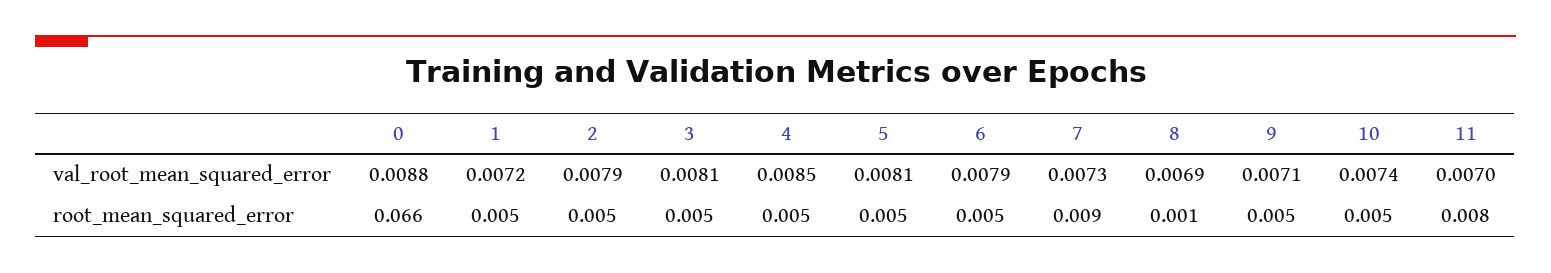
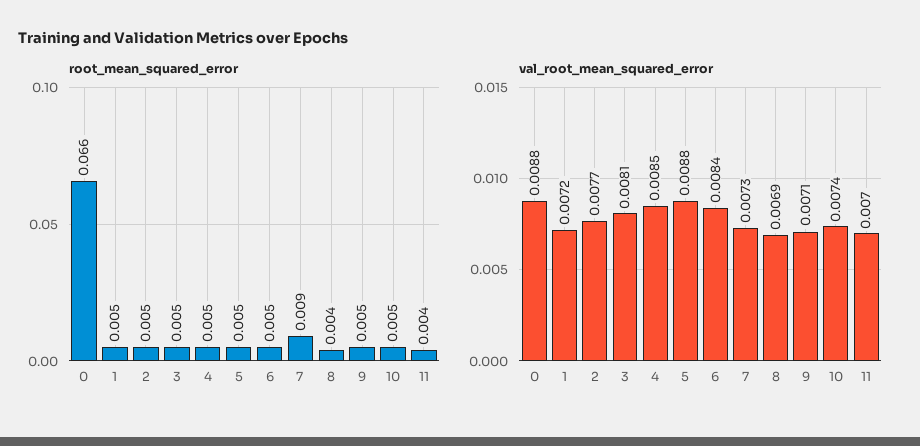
val_root_mean_squared_error, 2: 0.0079 -> 0.0077
val_root_mean_squared_error, 5: 0.0081 -> 0.0088
val_root_mean_squared_error, 6: 0.0079 -> 0.0084
root_mean_squared_error, 8: 0.001 -> 0.004
root_mean_squared_error, 11: 0.008 -> 0.004

